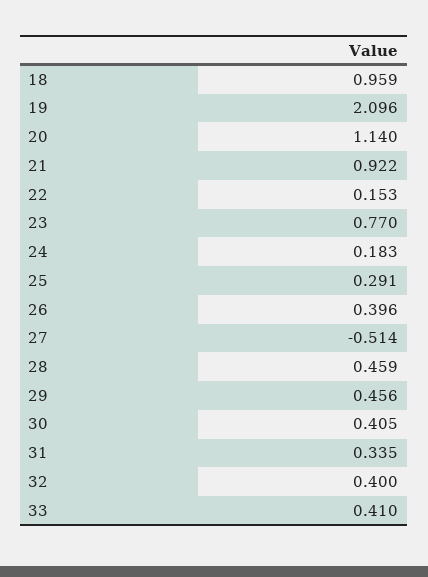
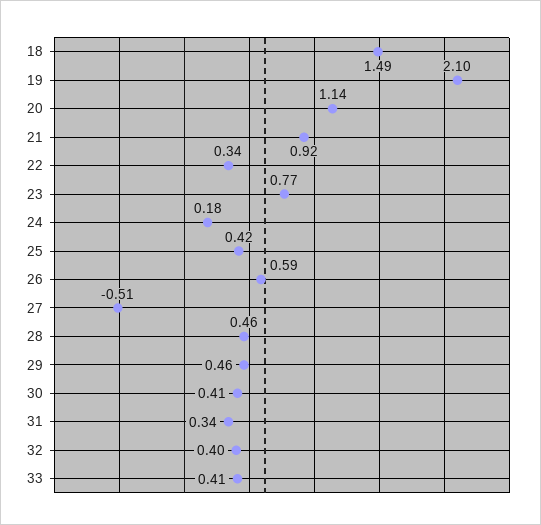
18: 0.959 -> 1.49
22: 0.153 -> 0.34
25: 0.291 -> 0.42
26: 0.396 -> 0.59

